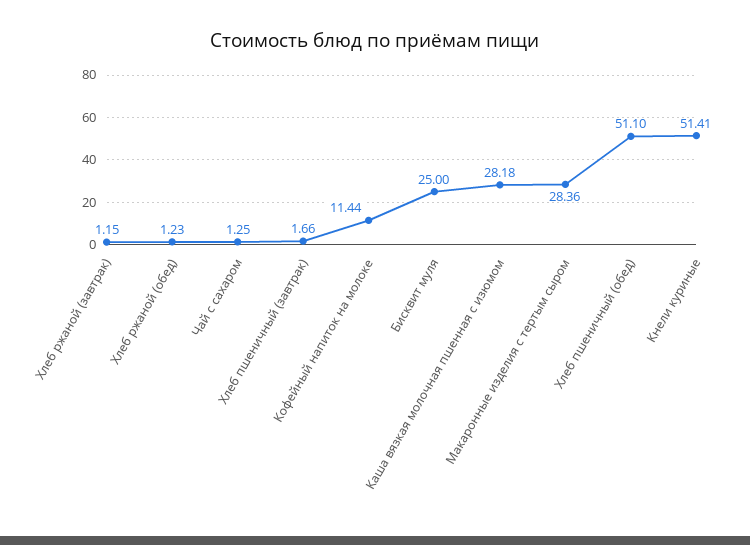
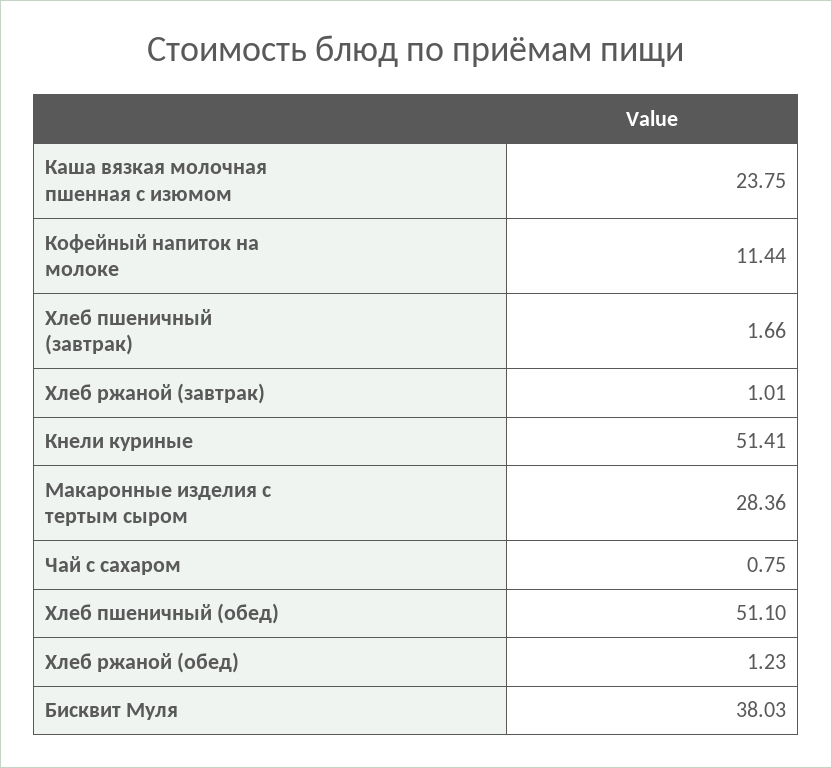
Хлеб ржаной (завтрак): 1.15 -> 1.01
Чай с сахаром: 1.25 -> 0.75
Бисквит муля: 25 -> 38.03
Каша вязкая молочная пшенная с изюмом: 28.18 -> 23.75

